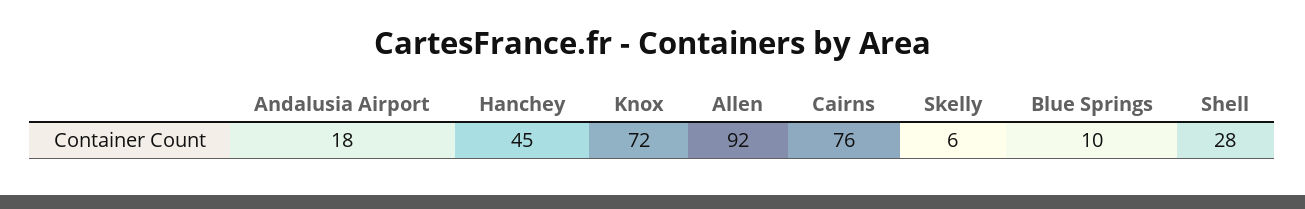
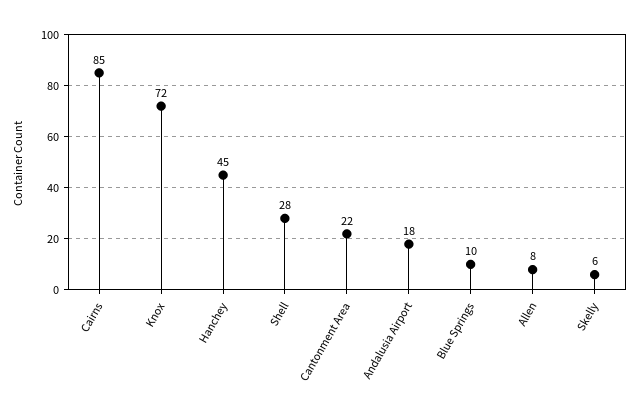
Allen: 92 -> 8
Cairns: 76 -> 85
Cantonment Area: none -> 22

